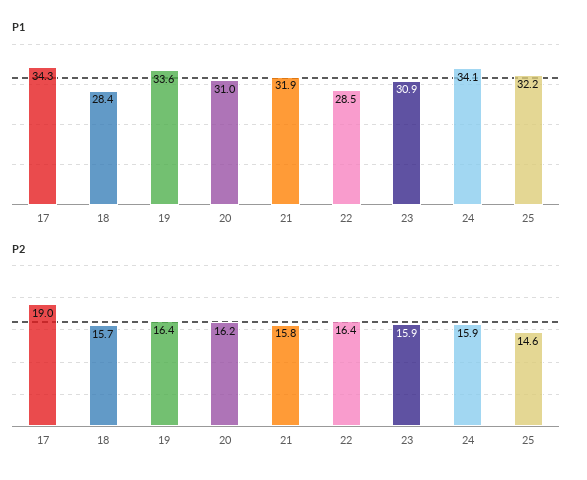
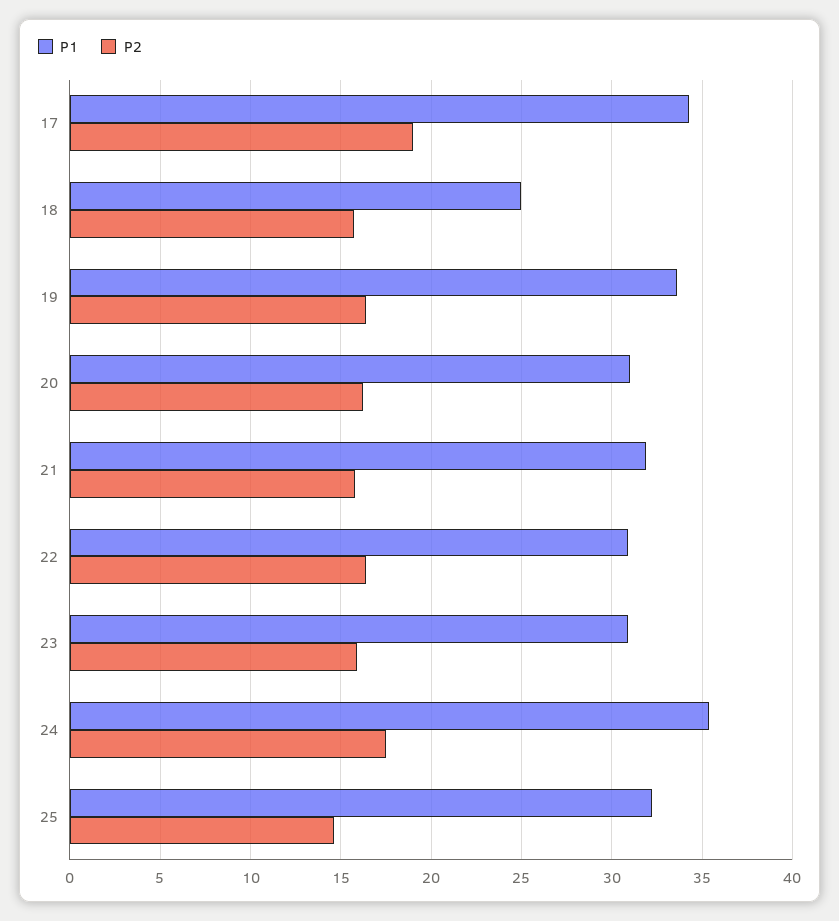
P1, 18: 28.4 -> 25
P1, 22: 28.5 -> 31
P1, 24: 34.1 -> 35.5
P2, 24: 15.9 -> 17.5

